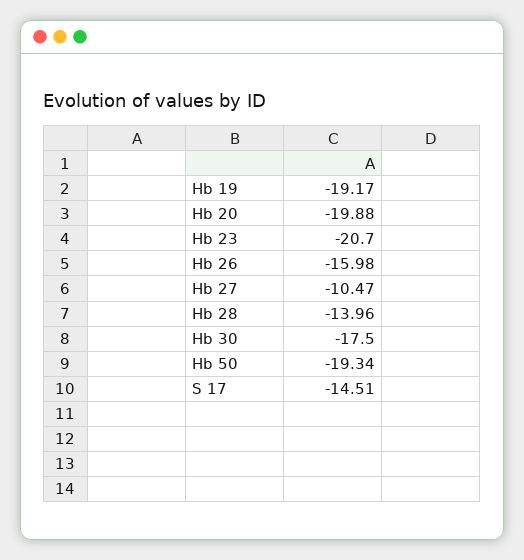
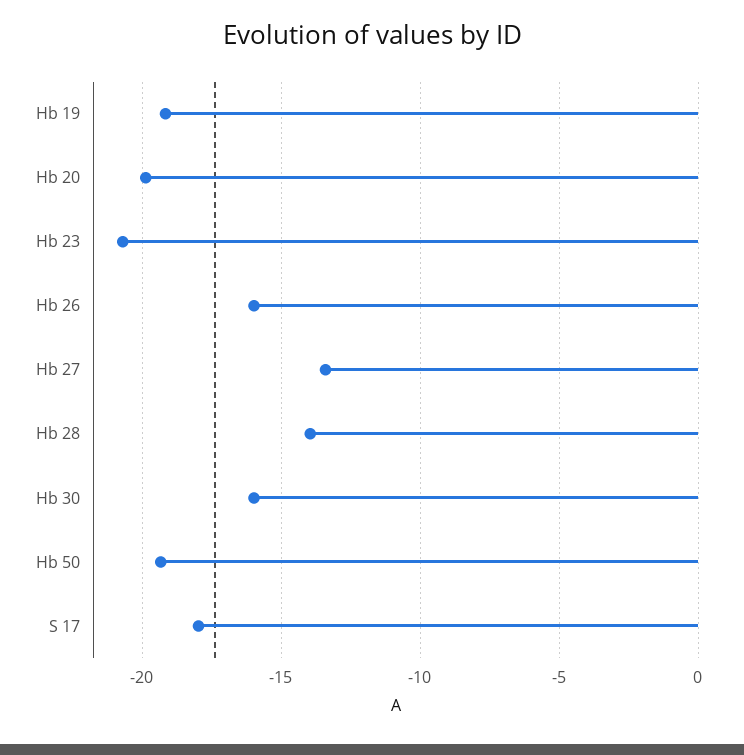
Hb 27: -10.47 -> -13.5
Hb 30: -17.5 -> -16
S 17: -14.51 -> -18

